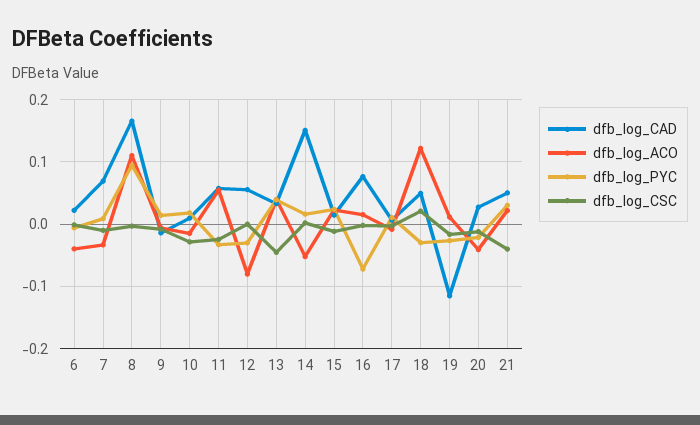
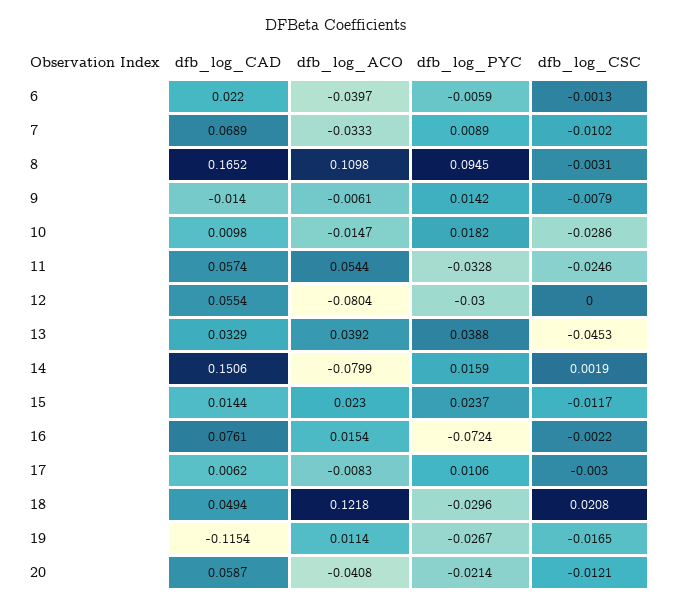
dfb_log_ACO, 14: -0.05 -> -0.0799
dfb_log_CAD, 20: 0.03 -> 0.0587
dfb_log_CAD, 21: 0.05 -> none
dfb_log_ACO, 21: 0.02 -> none
dfb_log_PYC, 21: 0.03 -> none
dfb_log_CSC, 21: -0.04 -> none

